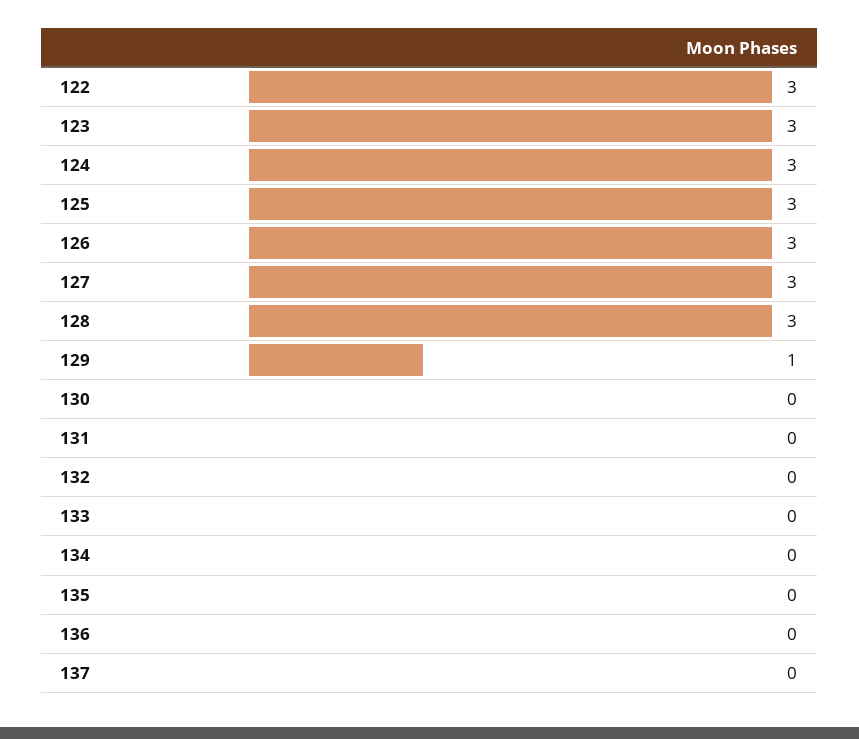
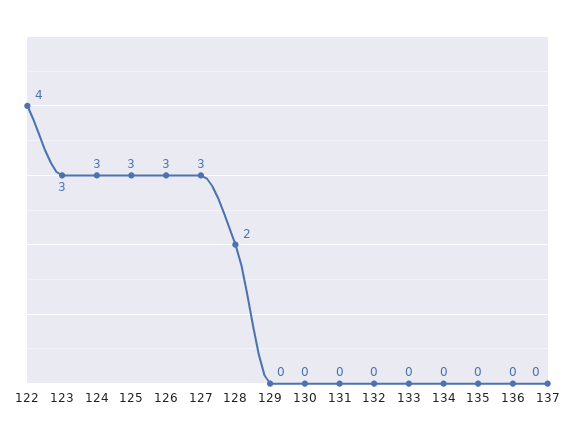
122: 3 -> 4
128: 3 -> 2
129: 1 -> 0

